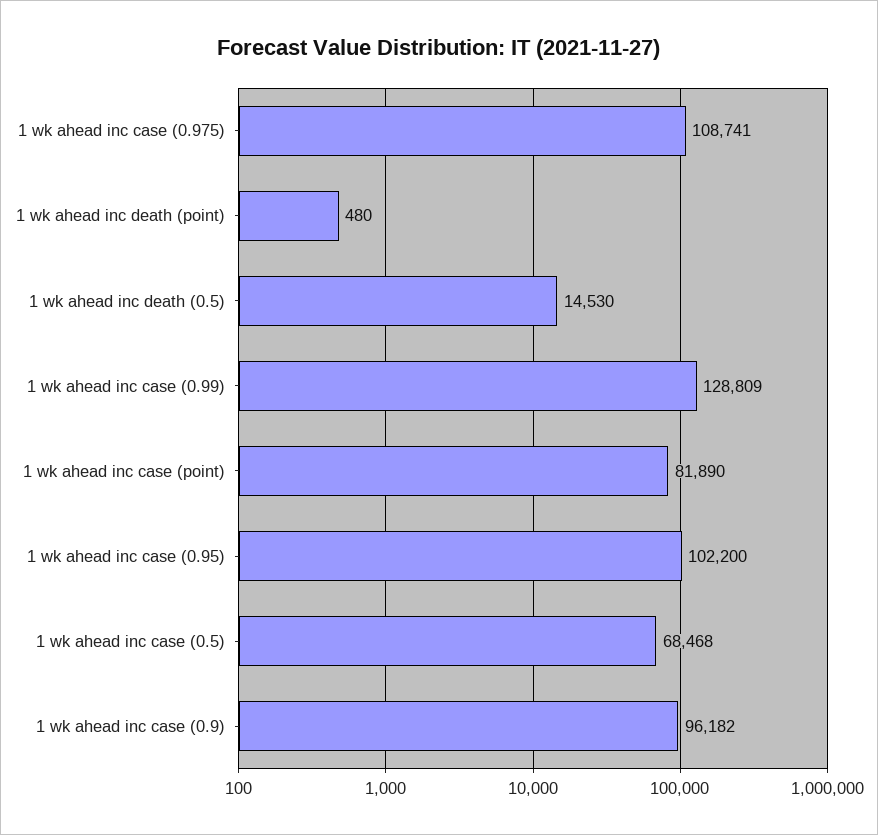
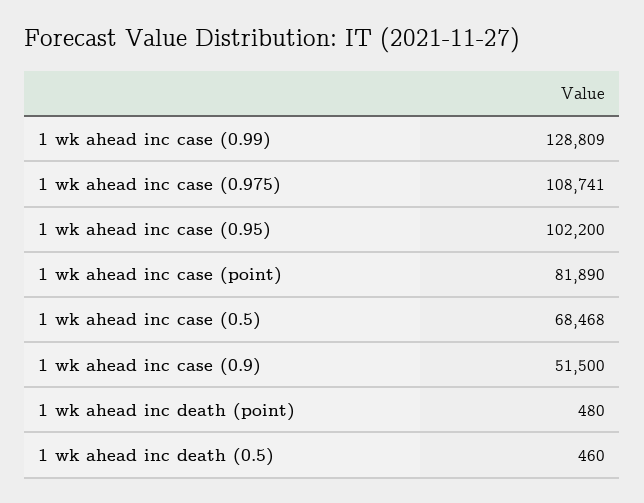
1 wk ahead inc death (0.5): 14530 -> 460
1 wk ahead inc case (0.9): 96182 -> 51500

